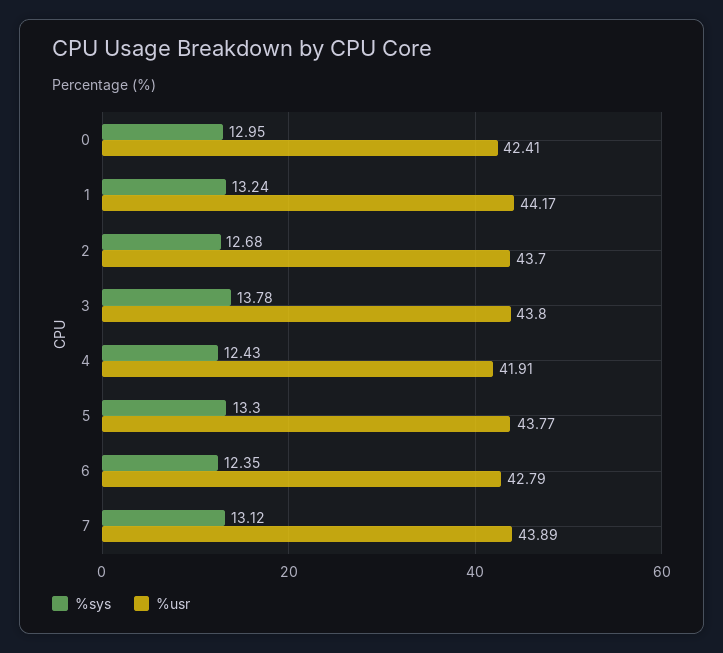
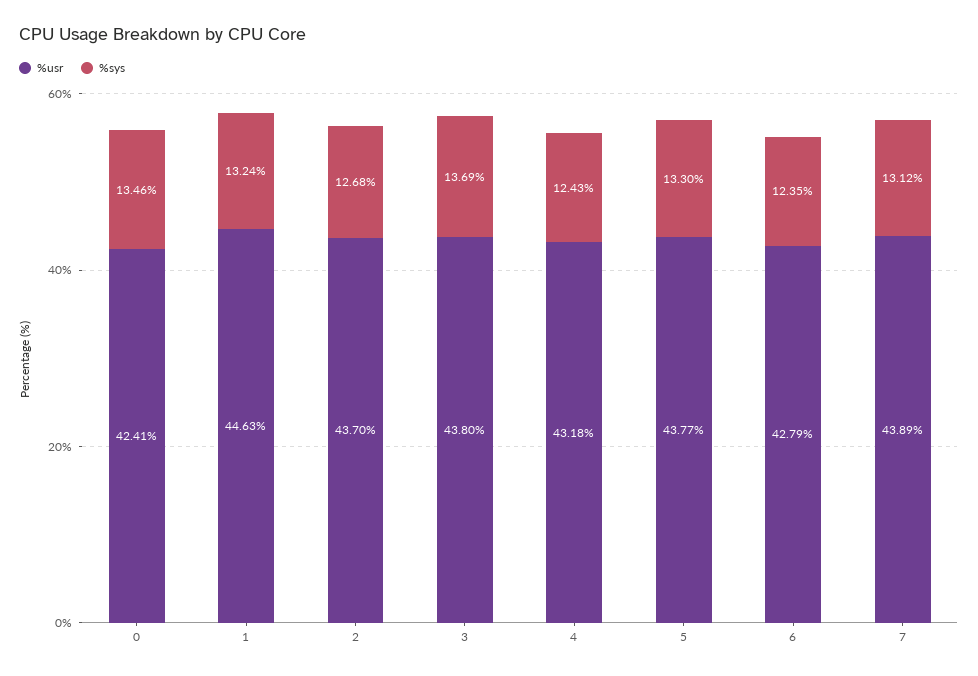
%sys, 0: 12.95 -> 13.46
%usr, 1: 44.17 -> 44.63
%sys, 3: 13.78 -> 13.69
%usr, 4: 41.91 -> 43.18

